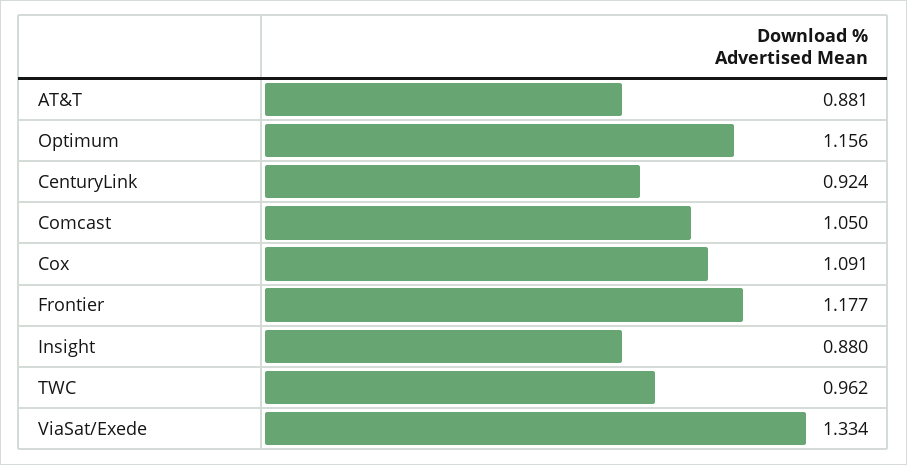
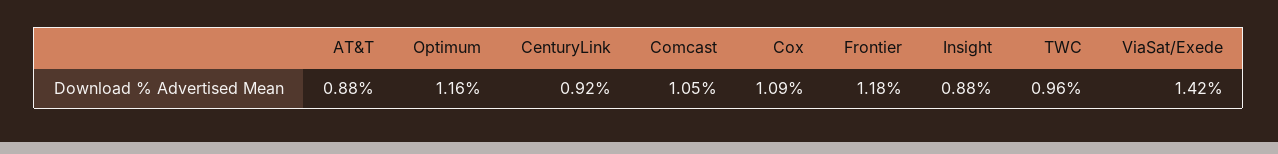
ViaSat/Exede: 1.334 -> 1.42

